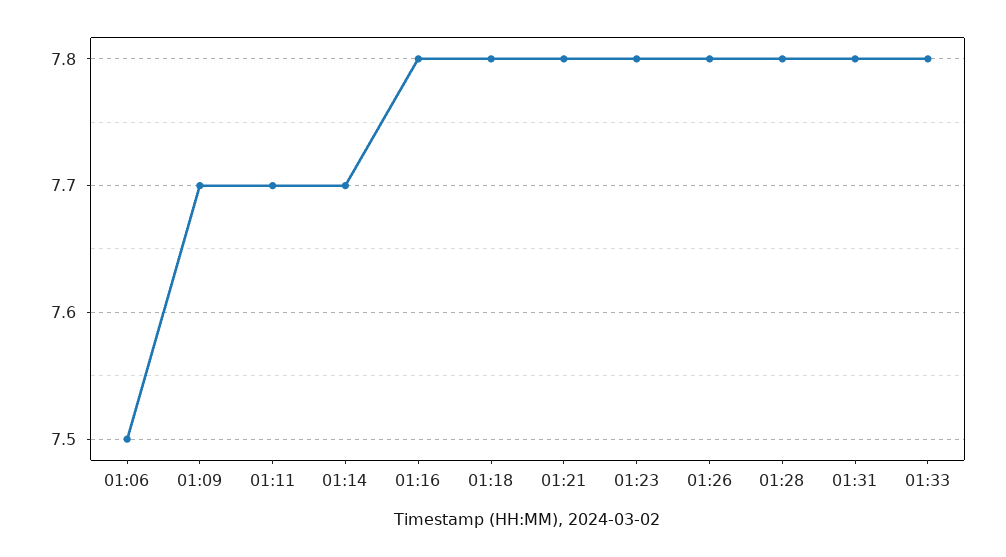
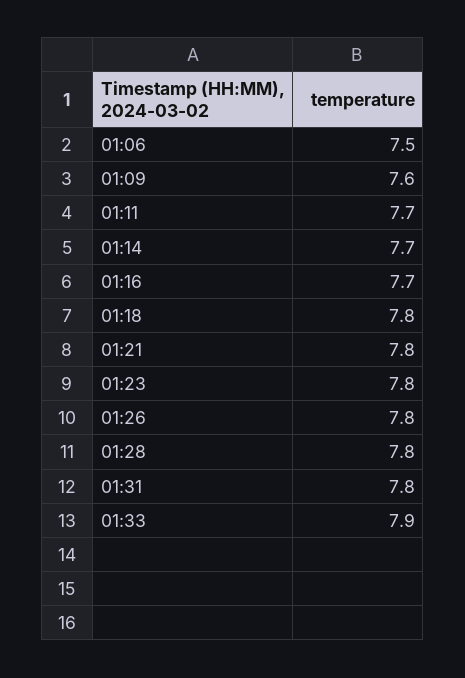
01:09: 7.7 -> 7.6
01:16: 7.8 -> 7.7
01:33: 7.8 -> 7.9

